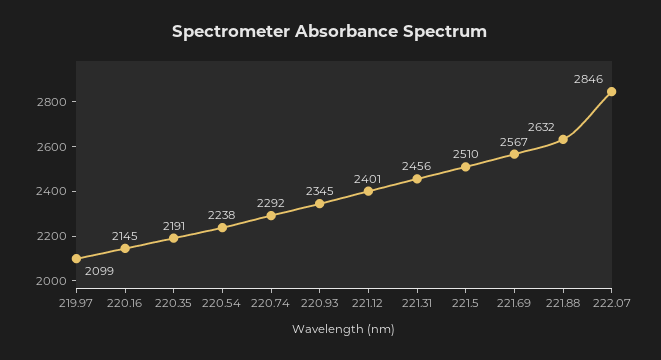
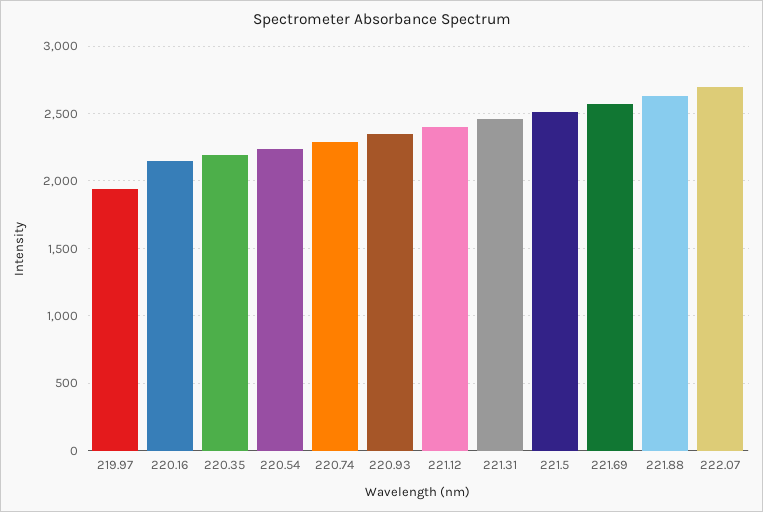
219.97: 2099 -> 1950
222.07: 2846 -> 2700

